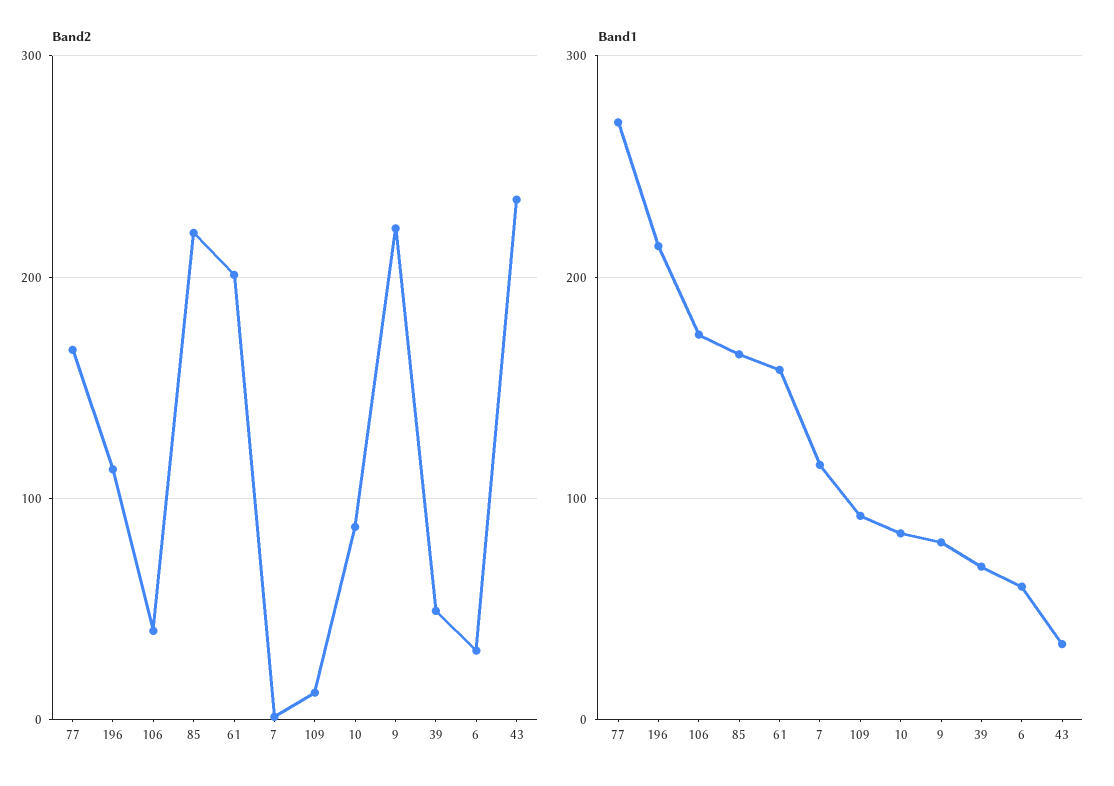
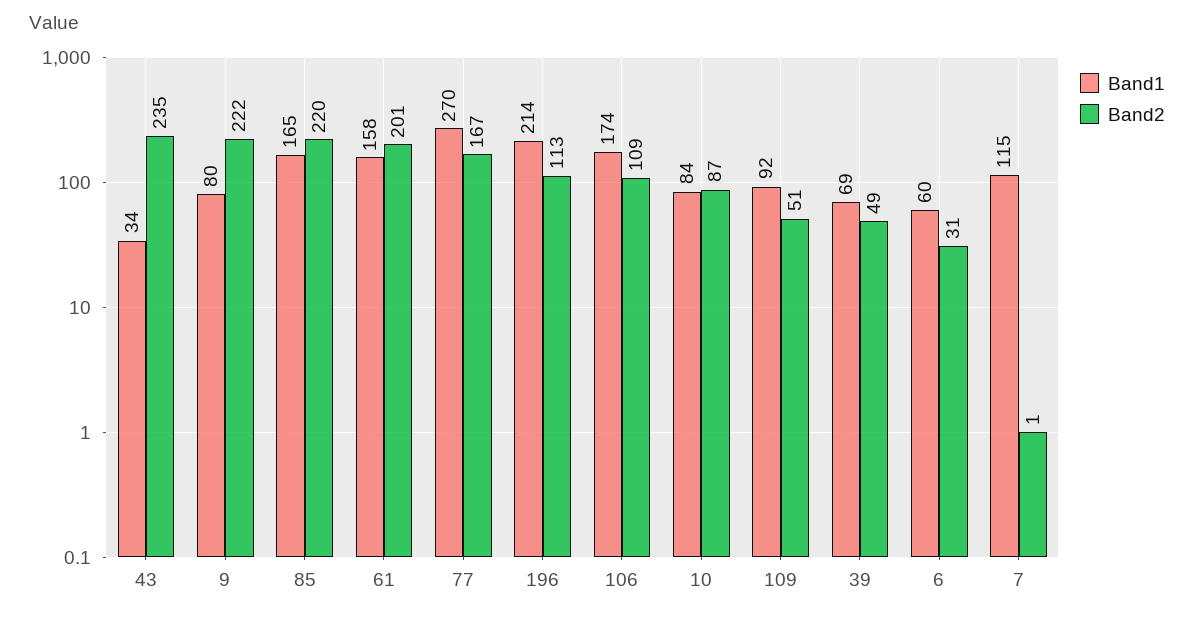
Band2, 106: 40 -> 109
Band2, 109: 10 -> 51

